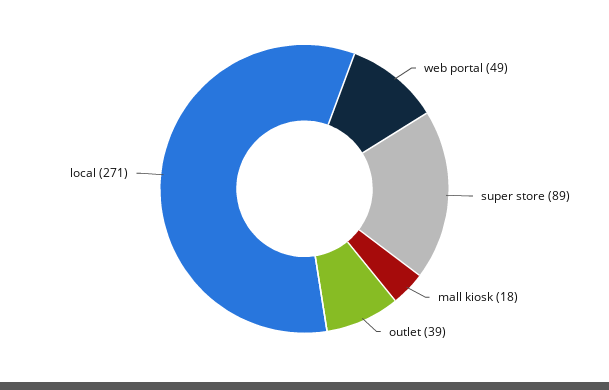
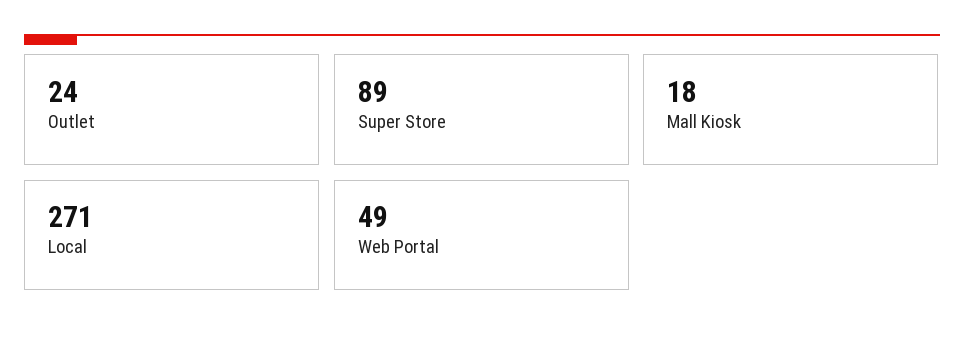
outlet: 39 -> 24

